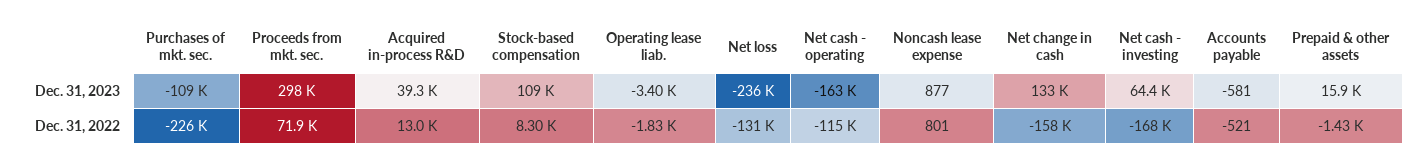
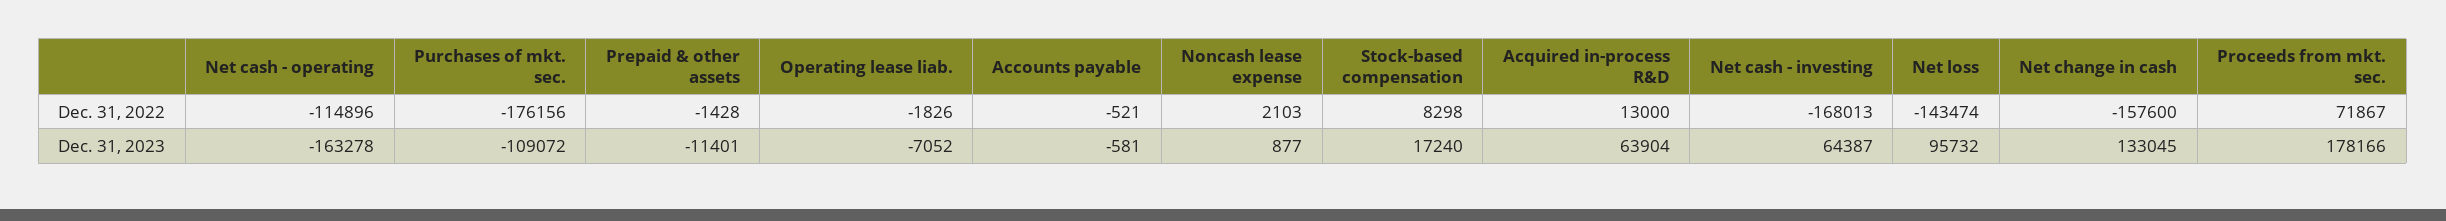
Proceeds from mkt. sec., Dec. 31, 2023: 298000 -> 178166
Acquired in-process R&D, Dec. 31, 2023: 39300 -> 63904
Stock-based compensation, Dec. 31, 2023: 109000 -> 17240
Operating lease liab., Dec. 31, 2023: -3400 -> -7052
Net loss, Dec. 31, 2023: -236000 -> 95732
Prepaid & other assets, Dec. 31, 2023: 15900 -> -11401
Purchases of mkt. sec., Dec. 31, 2022: -226000 -> -176156
Net loss, Dec. 31, 2022: -131000 -> -143474
Noncash lease expense, Dec. 31, 2022: 801 -> 2103

